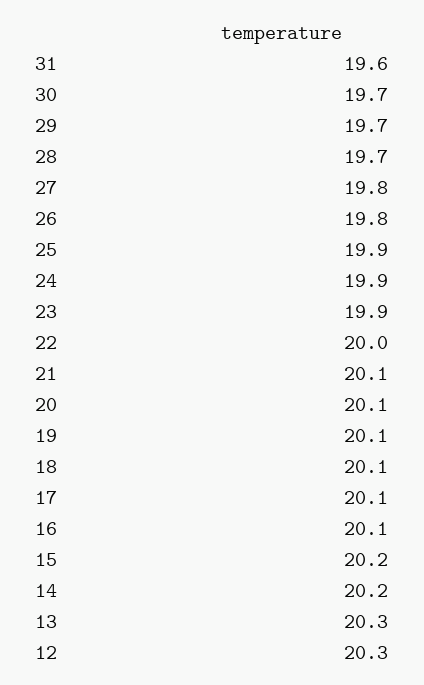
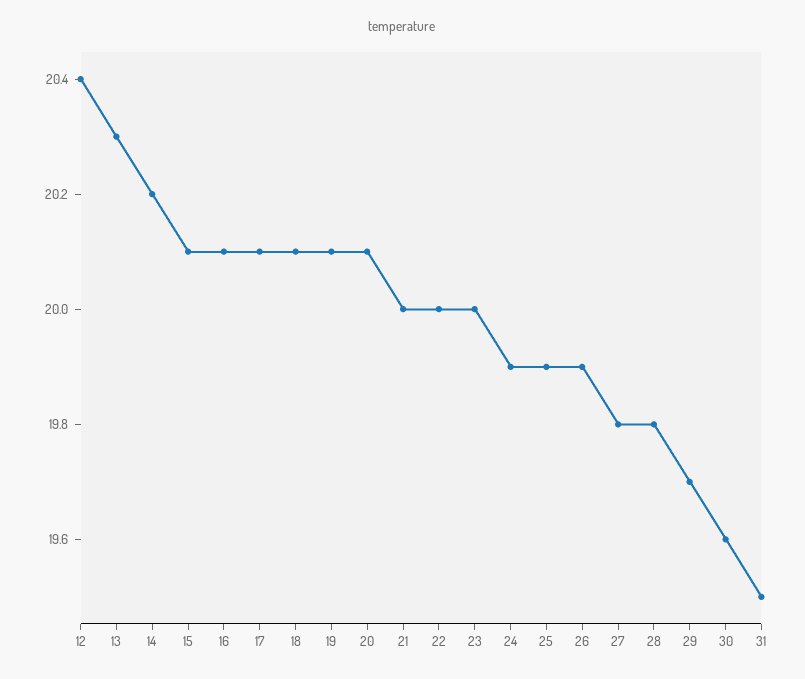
31: 19.6 -> 19.5
30: 19.7 -> 19.6
28: 19.7 -> 19.8
26: 19.8 -> 19.9
23: 19.9 -> 20
21: 20.1 -> 20
15: 20.2 -> 20.1
12: 20.3 -> 20.4

